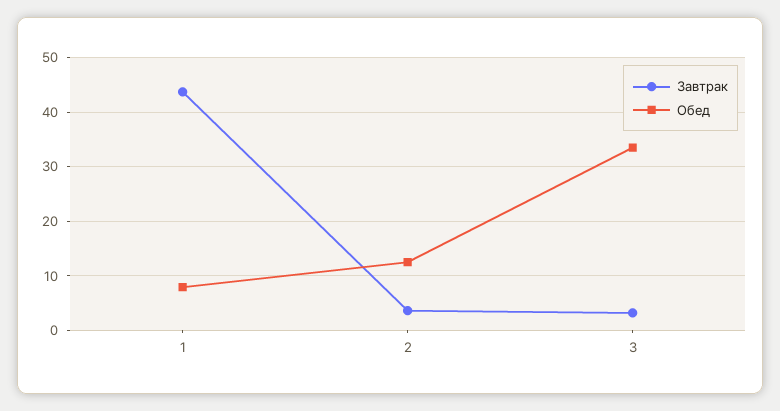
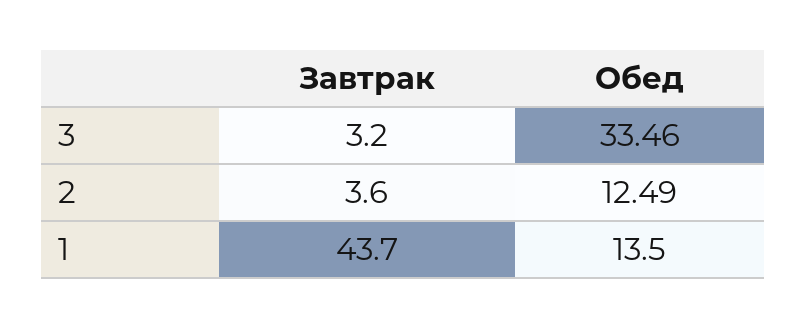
Обед, 1: 8 -> 13.5

